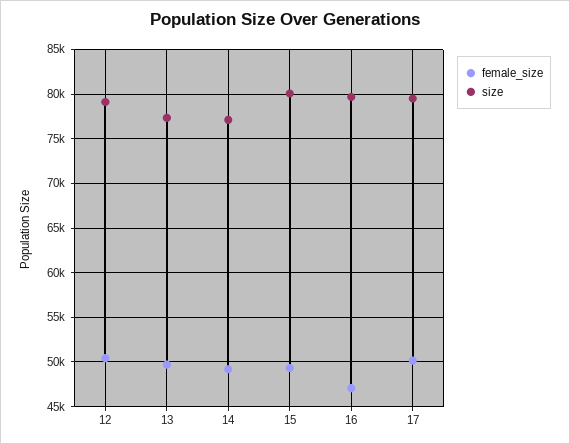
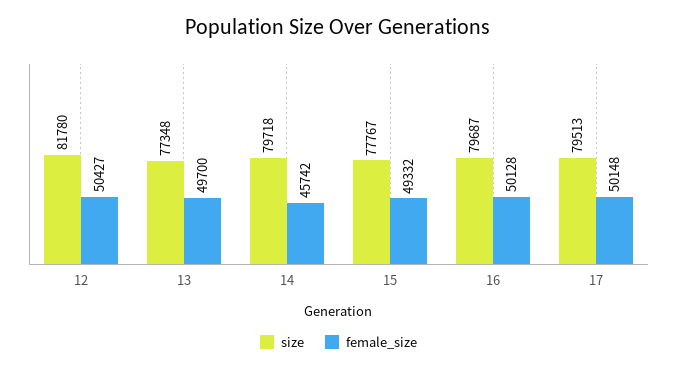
size, 12: 79000 -> 81780
female_size, 14: 49000 -> 45742
size, 14: 77000 -> 79718
size, 15: 80000 -> 77767
female_size, 16: 47000 -> 50128

